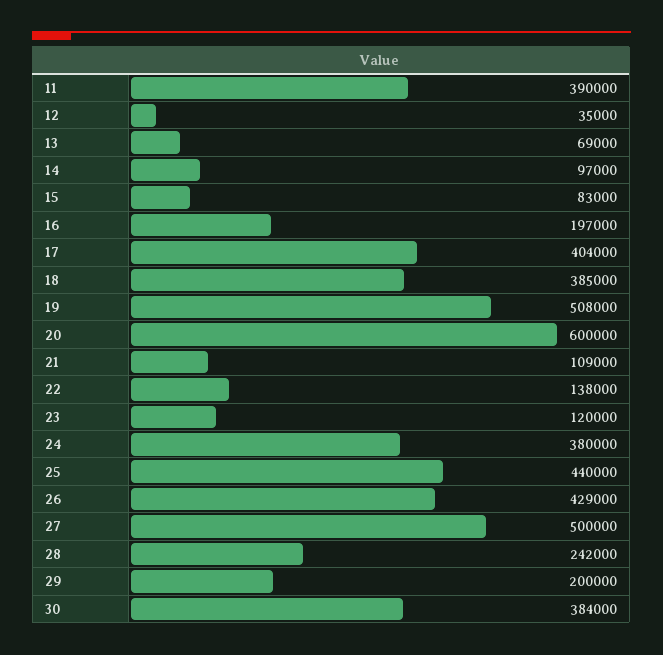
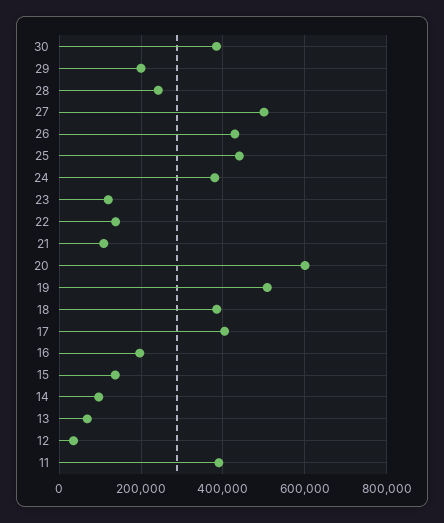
15: 83000 -> 140000

